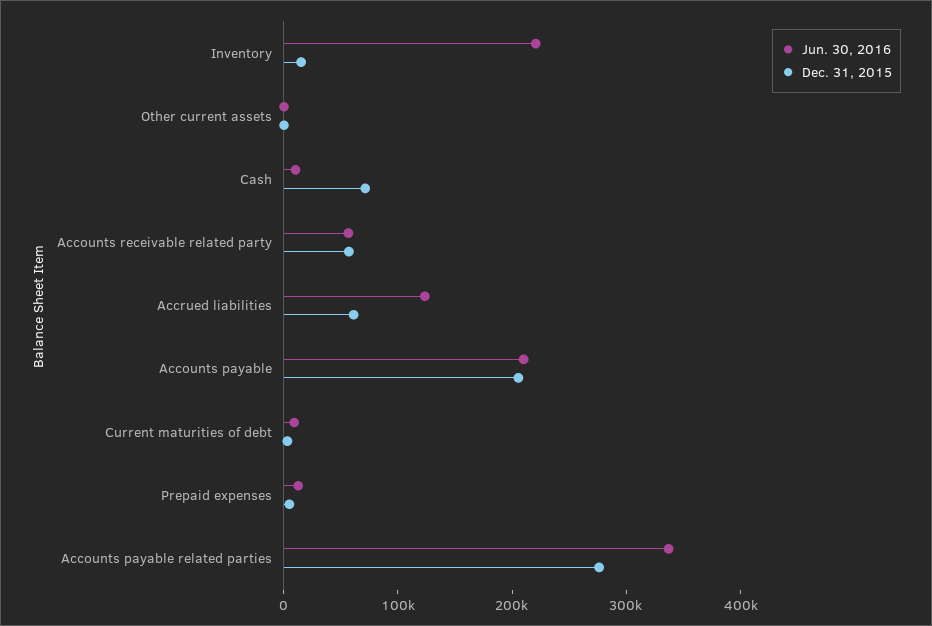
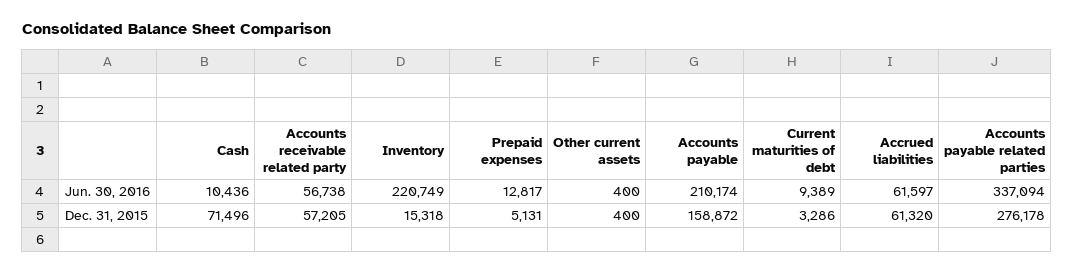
Jun. 30, 2016, Accrued liabilities: 120000 -> 61597
Dec. 31, 2015, Accounts payable: 200000 -> 158872

